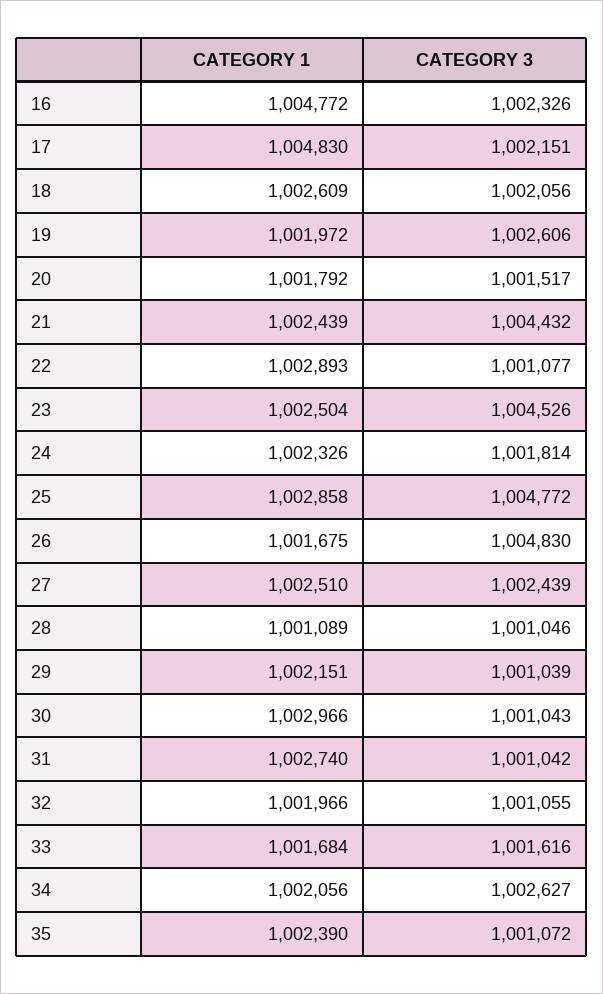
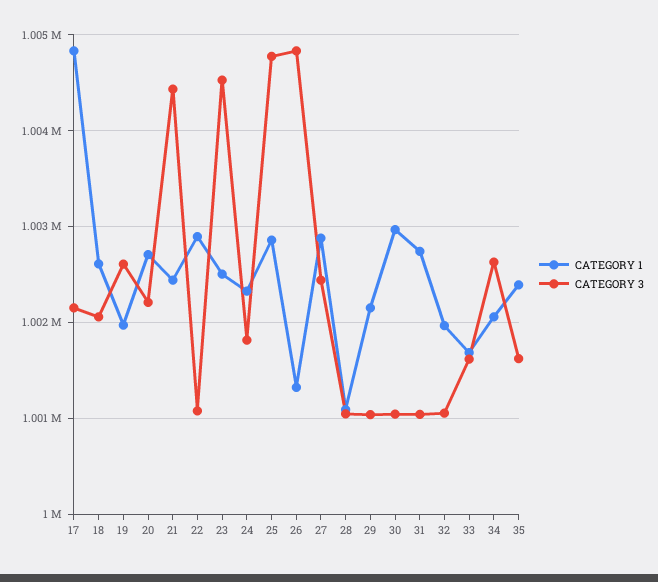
CATEGORY 1, 16: 1004772 -> none
CATEGORY 3, 16: 1002326 -> none
CATEGORY 1, 20: 1001792 -> 1002700
CATEGORY 3, 20: 1001517 -> 1002200
CATEGORY 1, 26: 1001675 -> 1001300
CATEGORY 1, 27: 1002510 -> 1002900
CATEGORY 3, 35: 1001072 -> 1001600

